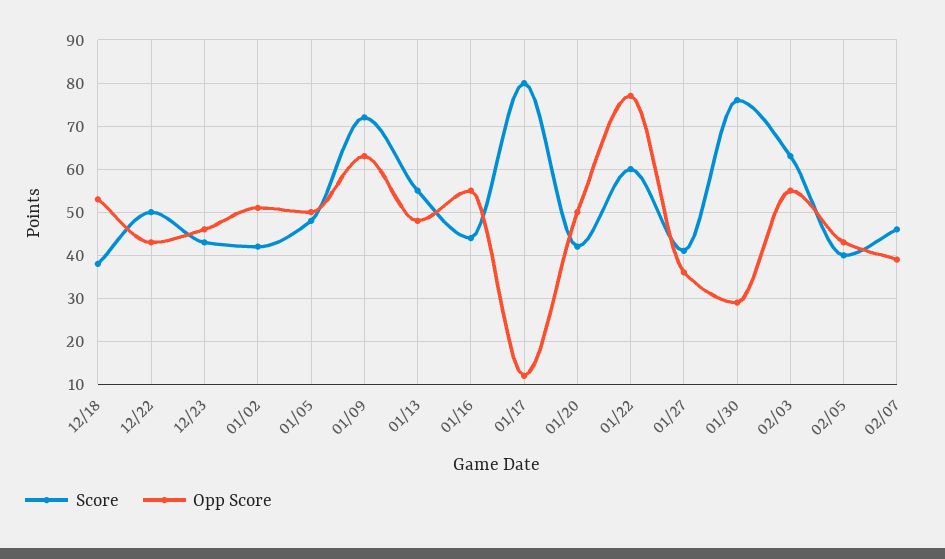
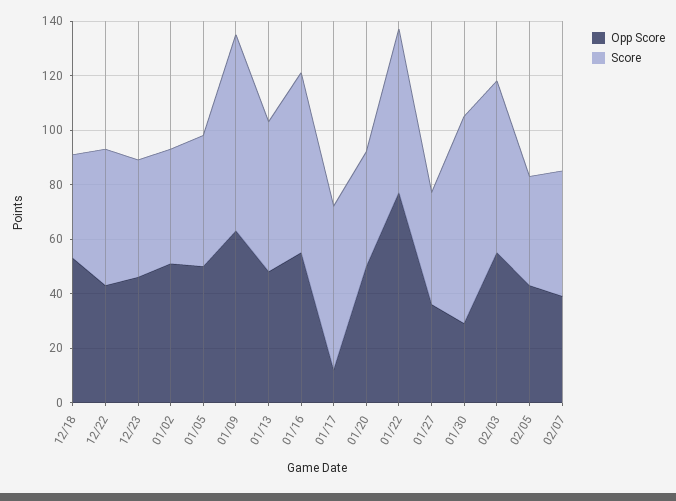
Score, 01/16: 45 -> 65
Score, 01/17: 80 -> 60

